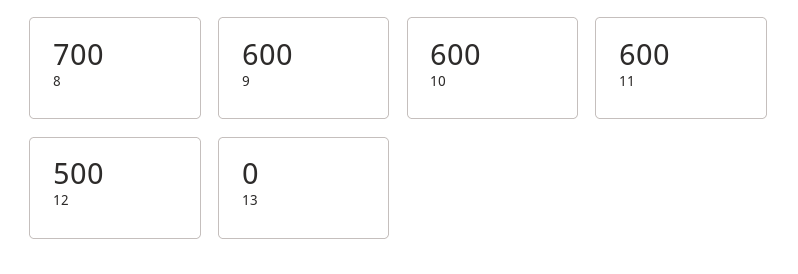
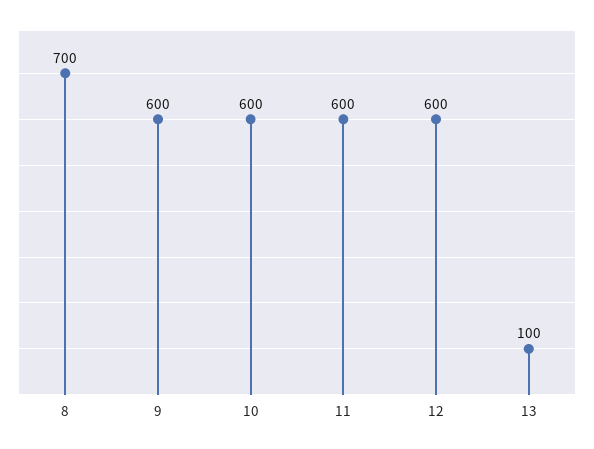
12: 500 -> 600
13: 0 -> 100

